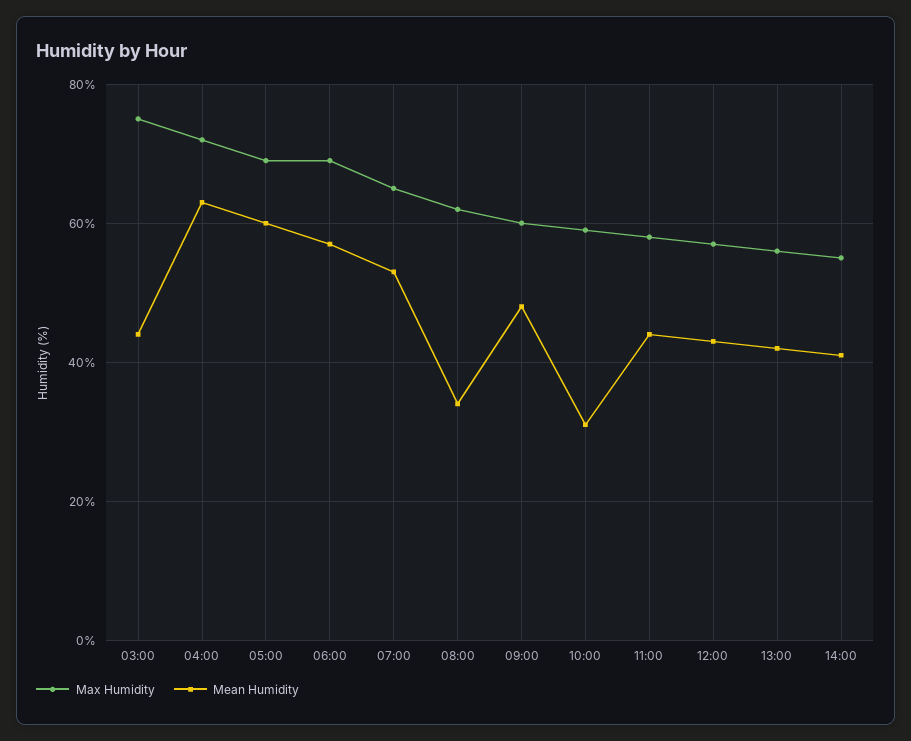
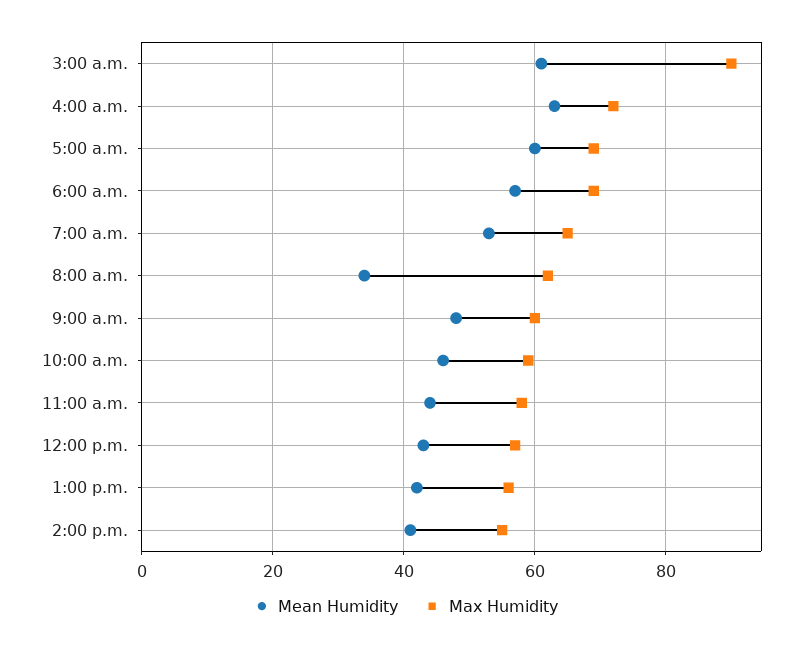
Max Humidity, 03:00: 75 -> 90
Mean Humidity, 03:00: 45 -> 60
Mean Humidity, 10:00: 30 -> 45

